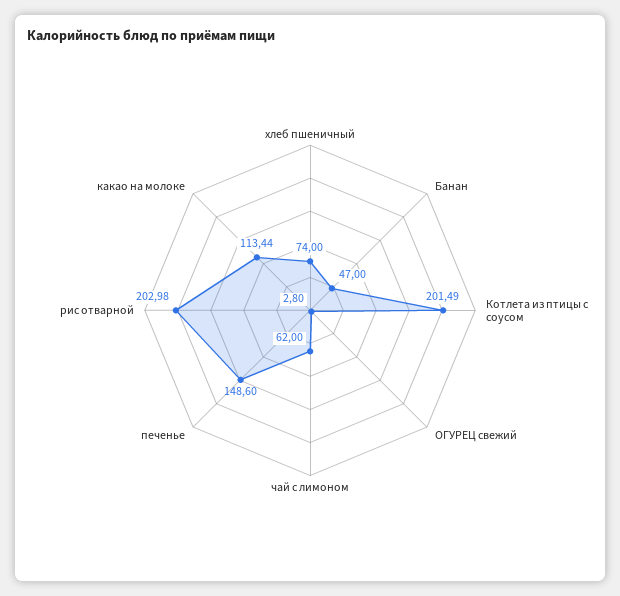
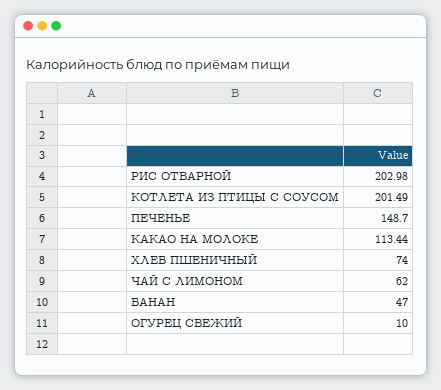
ОГУРЕЦ свежий: 2.8 -> 10
печенье: 148.6 -> 148.7

